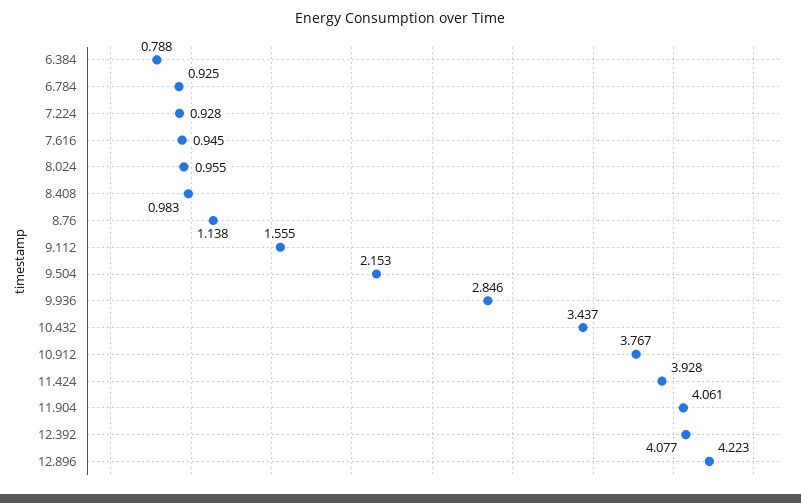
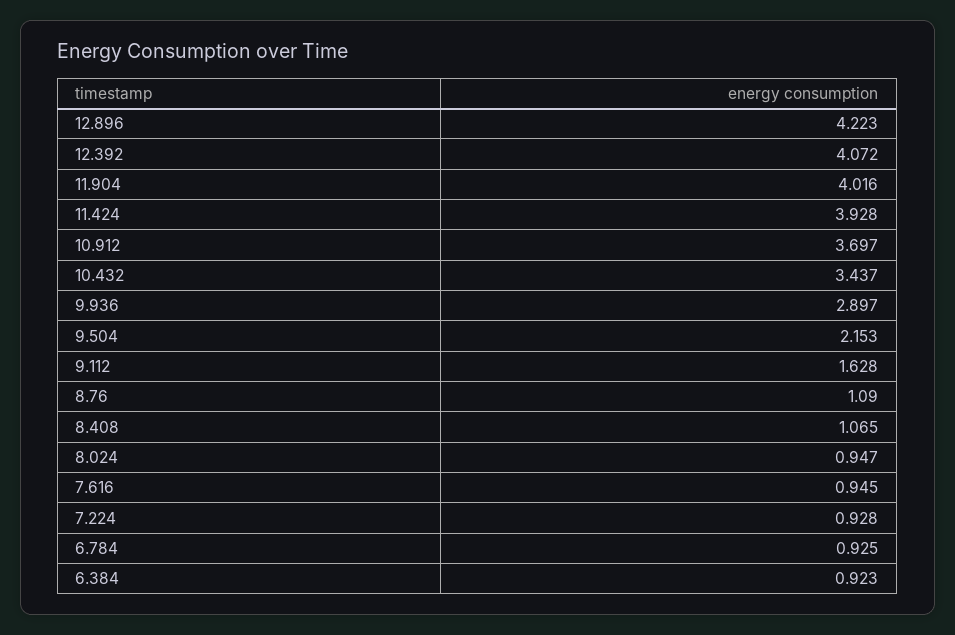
6.384: 0.788 -> 0.923
8.024: 0.955 -> 0.947
8.408: 0.983 -> 1.065
8.76: 1.138 -> 1.09
9.112: 1.555 -> 1.628
9.936: 2.846 -> 2.897
10.912: 3.767 -> 3.697
11.904: 4.061 -> 4.016
12.392: 4.077 -> 4.072

